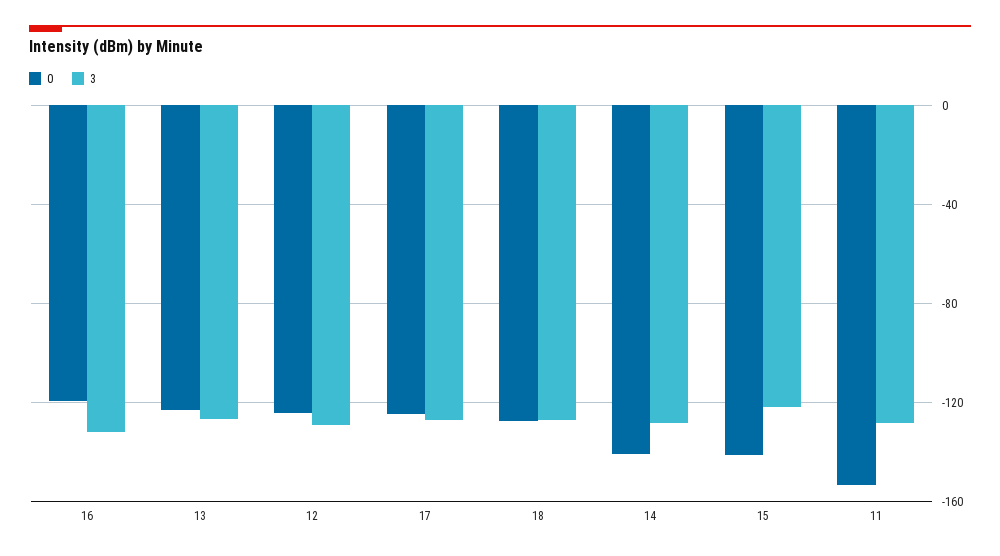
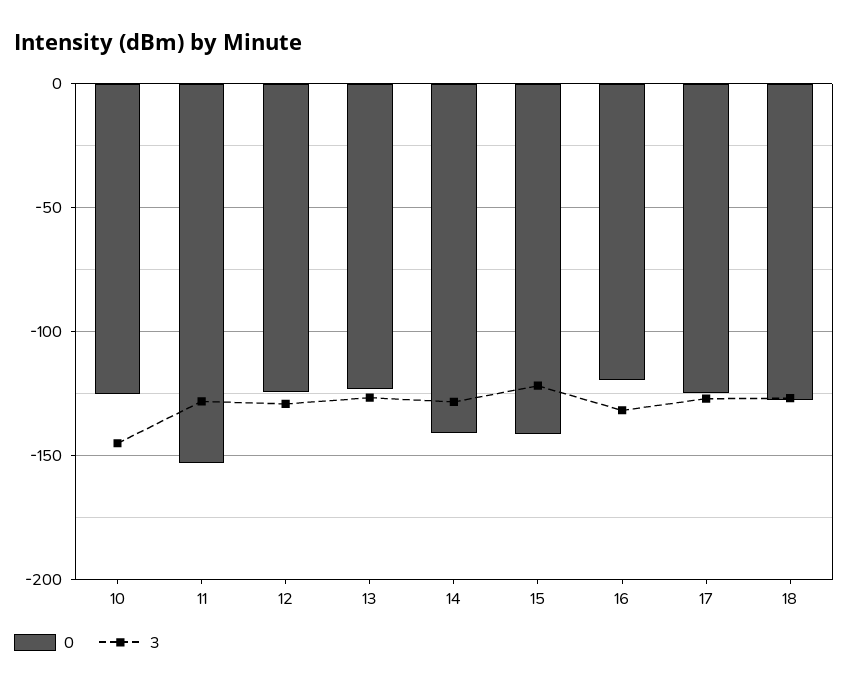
0, 10: none -> -125
3, 10: none -> -145

